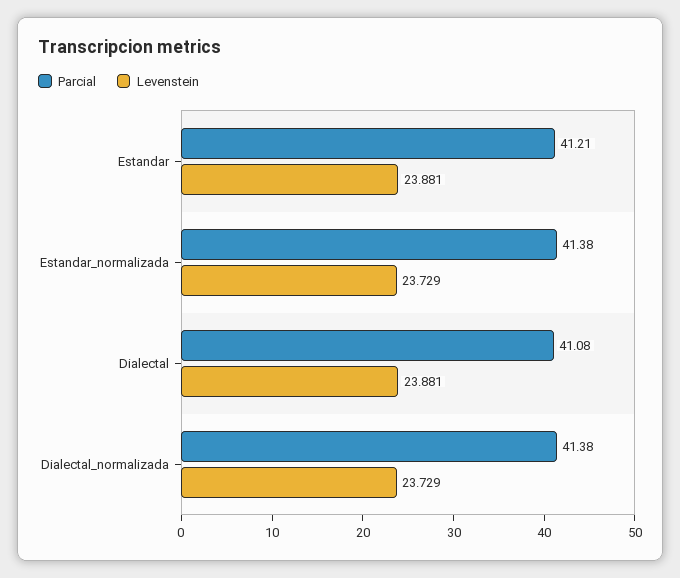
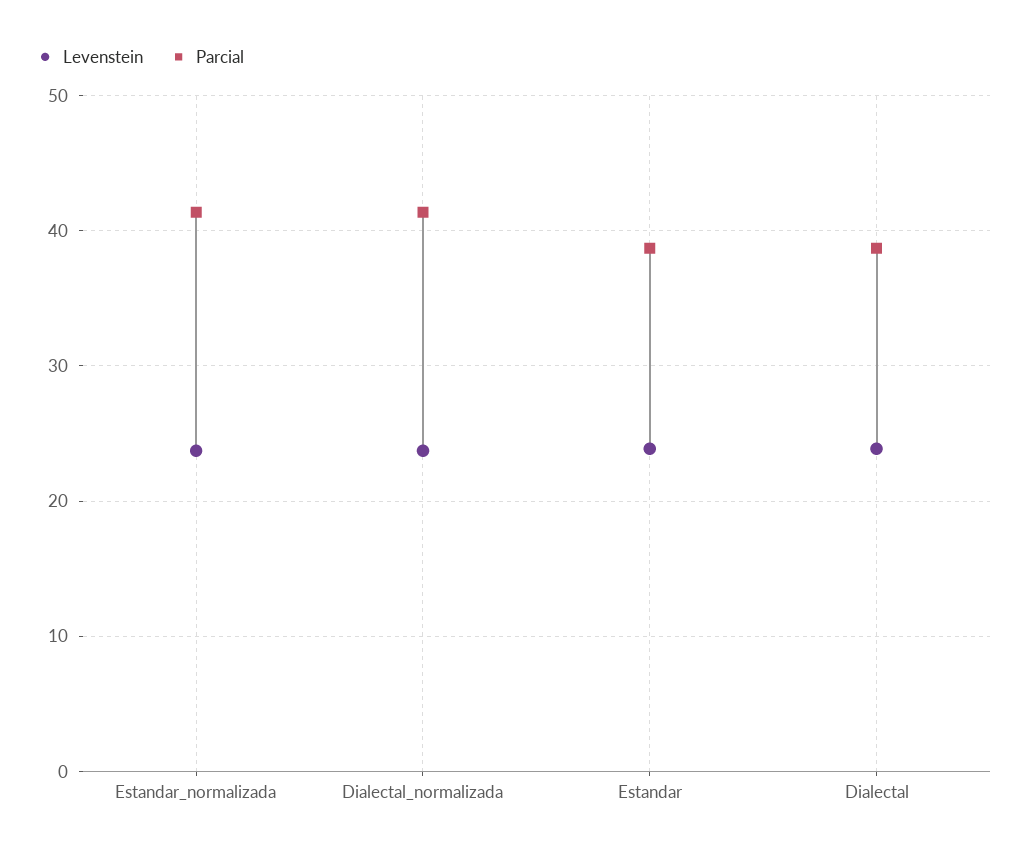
Parcial, Estandar: 41.21 -> 39
Parcial, Dialectal: 41.08 -> 39

